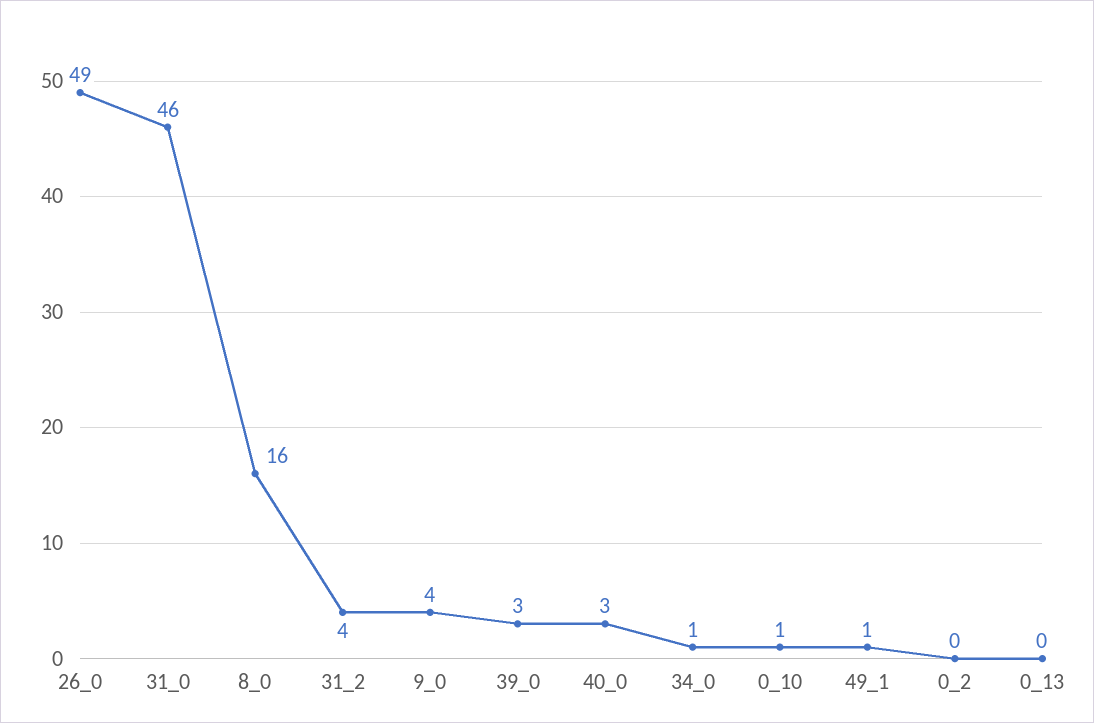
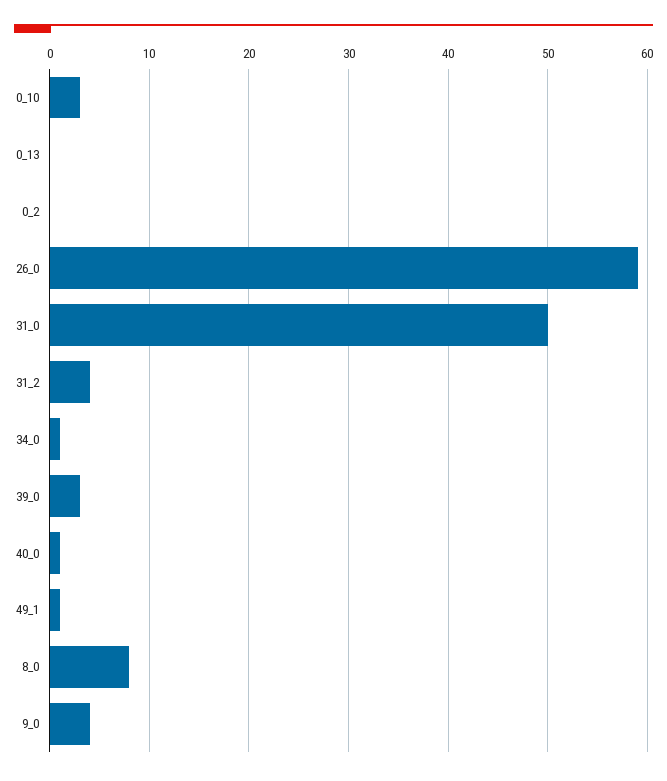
26_0: 49 -> 59
31_0: 46 -> 50
8_0: 16 -> 8
40_0: 3 -> 1
0_10: 1 -> 3

